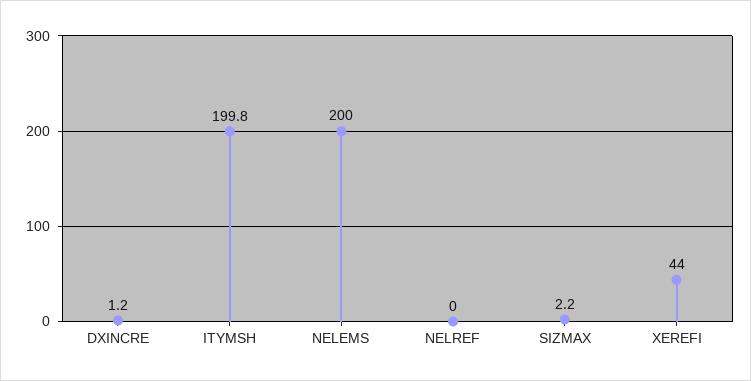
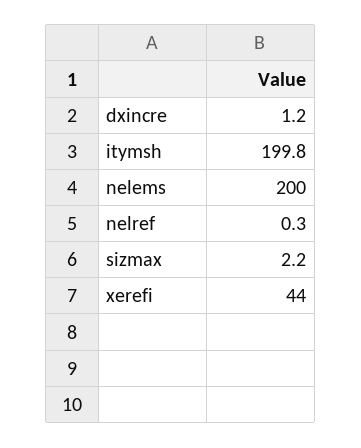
NELREF: 0 -> 0.3

